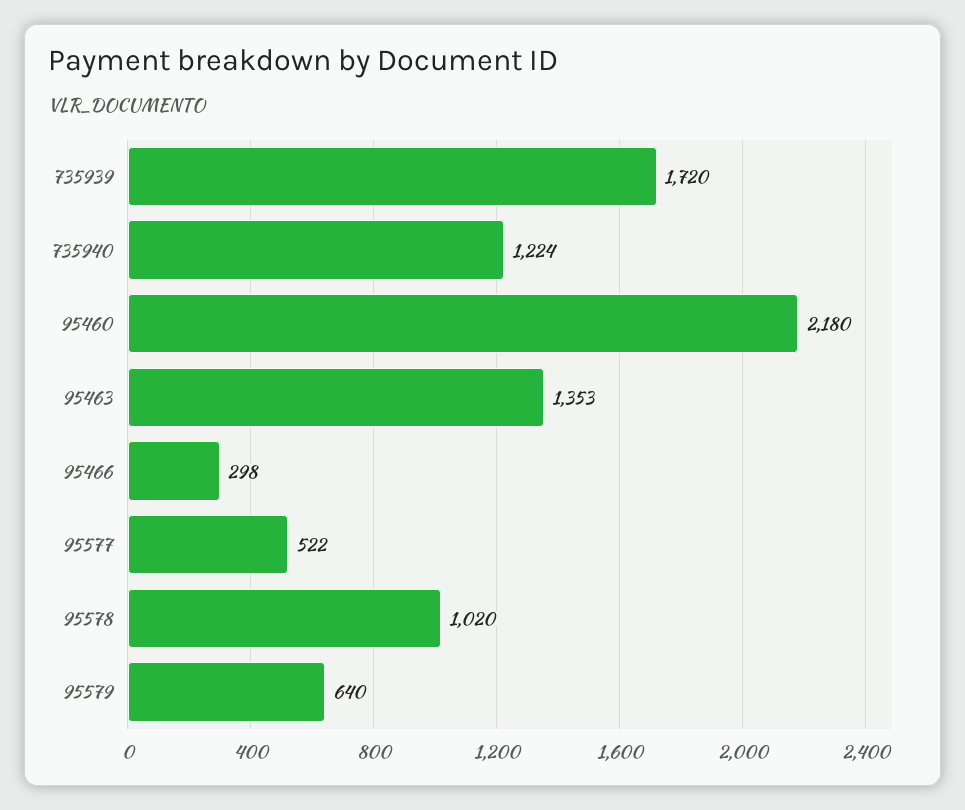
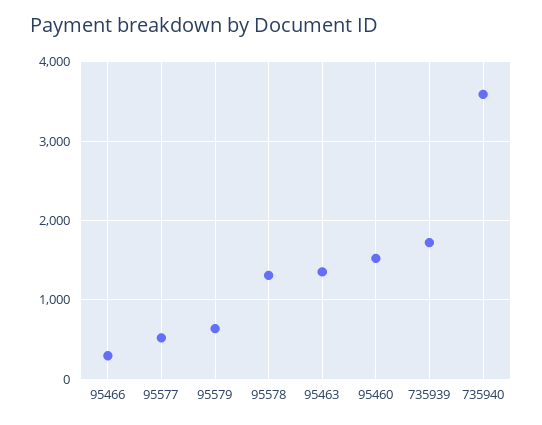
735940: 1224 -> 3600
95460: 2180 -> 1500
95578: 1020 -> 1300

